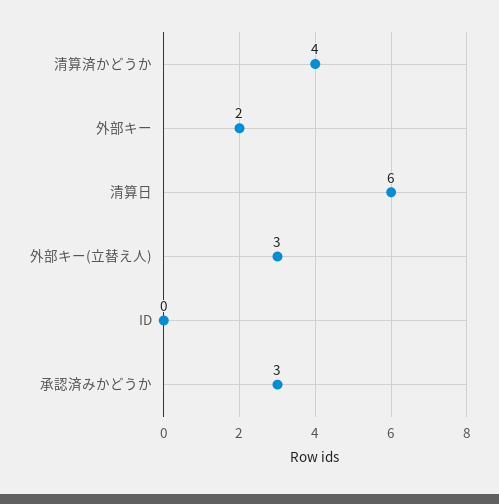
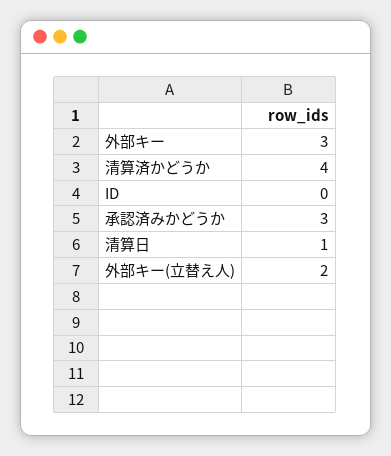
外部キー: 2 -> 3
清算日: 6 -> 1
外部キー(立替え人): 3 -> 2

